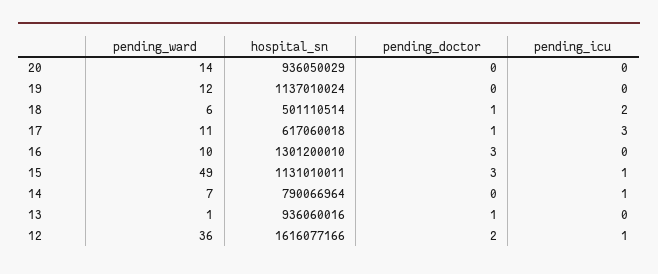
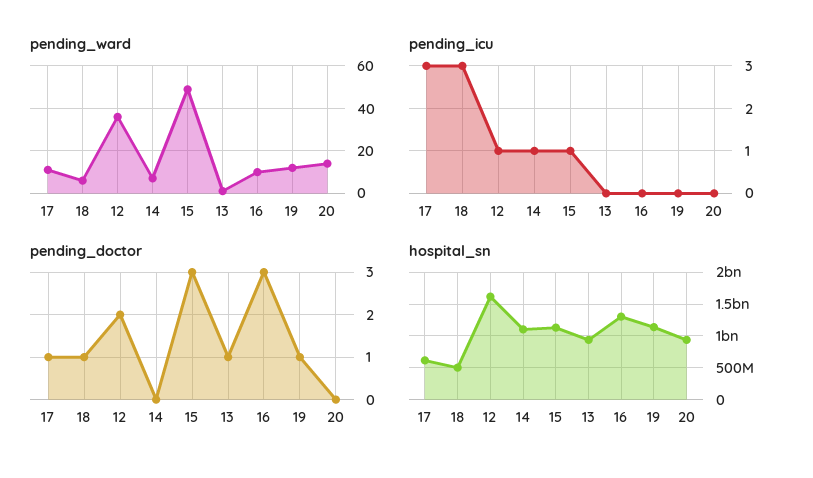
pending_doctor, 19: 0 -> 1
pending_icu, 18: 2 -> 3
hospital_sn, 14: 790066964 -> 1100000000

